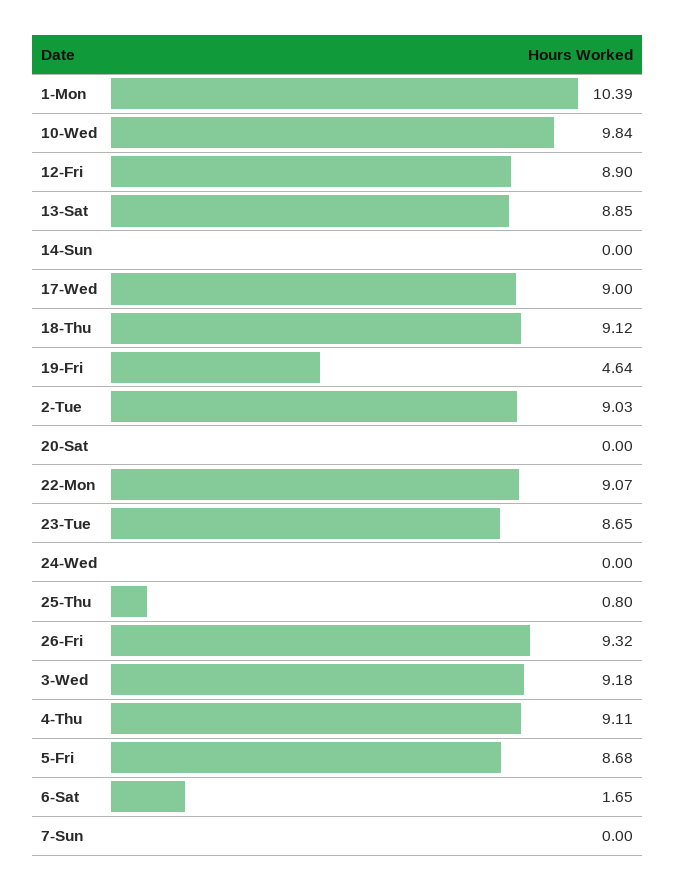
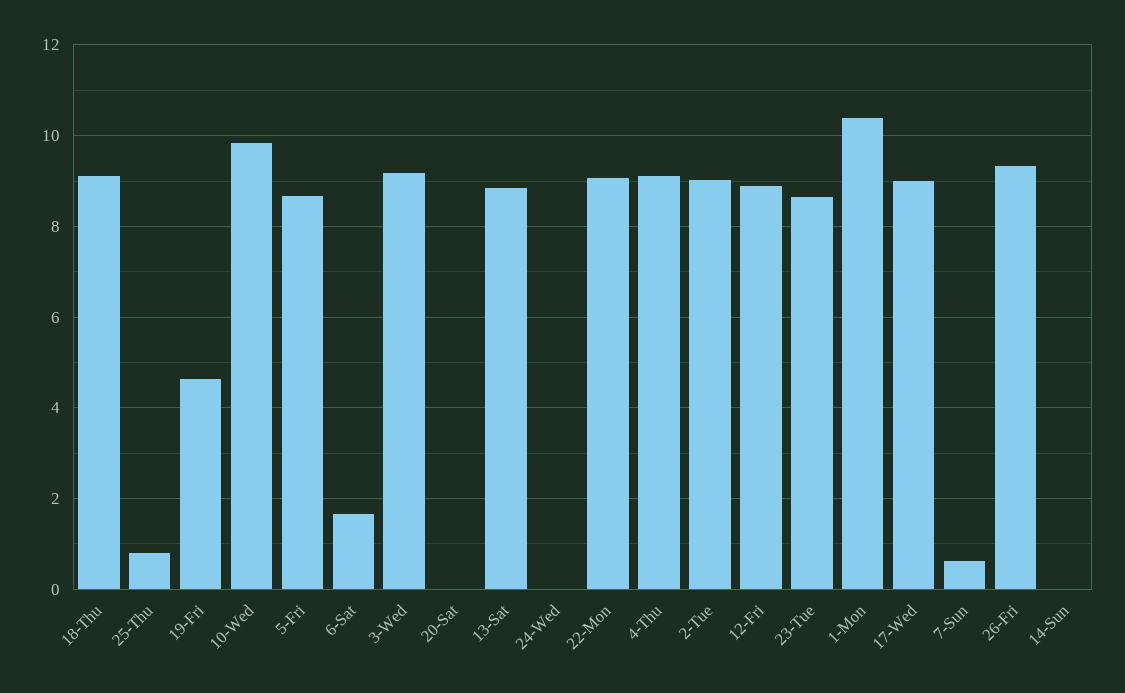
7-Sun: 0 -> 0.6

